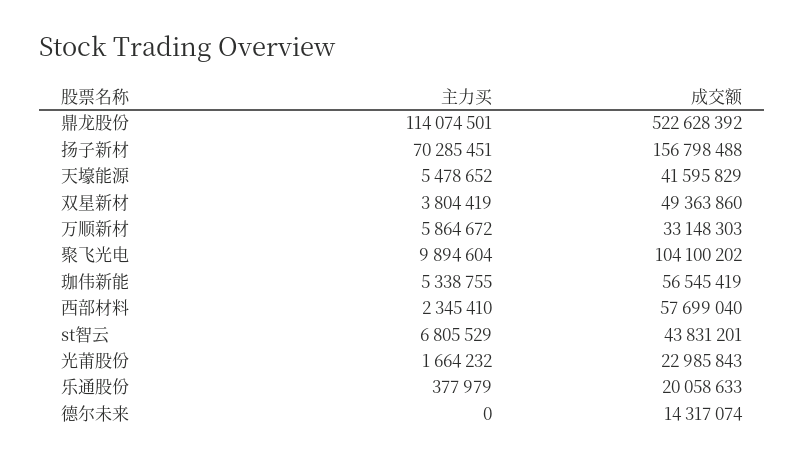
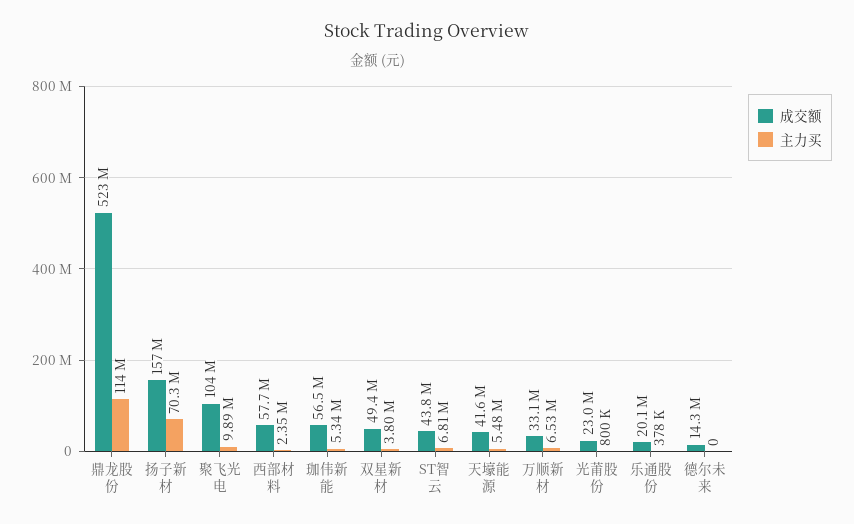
主力买, 万顺新材: 5864672 -> 6530000
主力买, 光莆股份: 1664232 -> 800000

